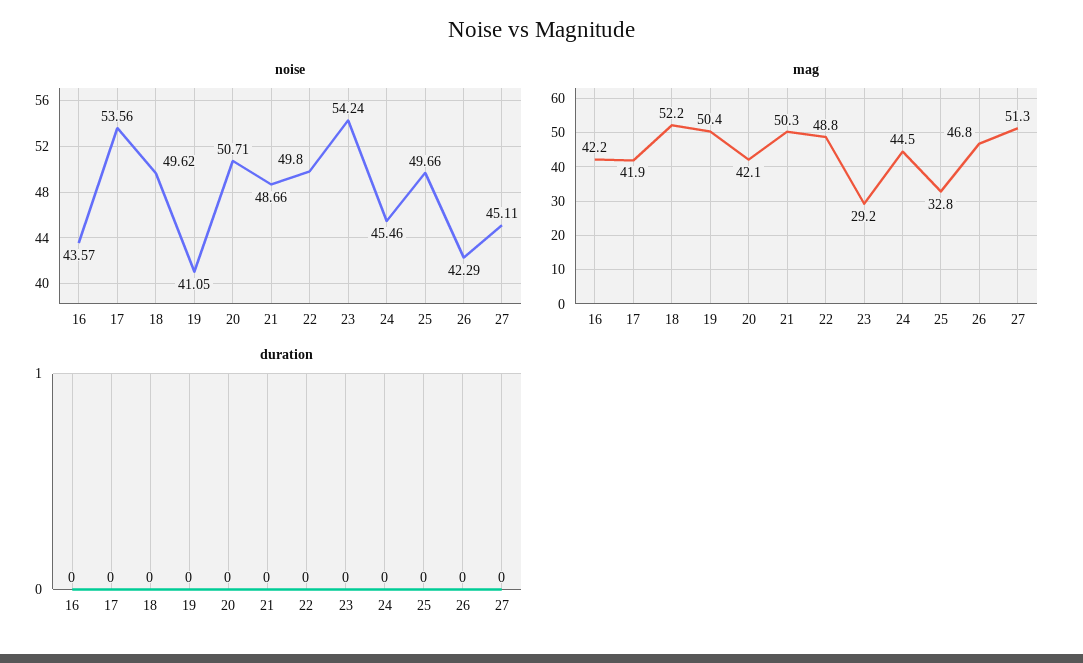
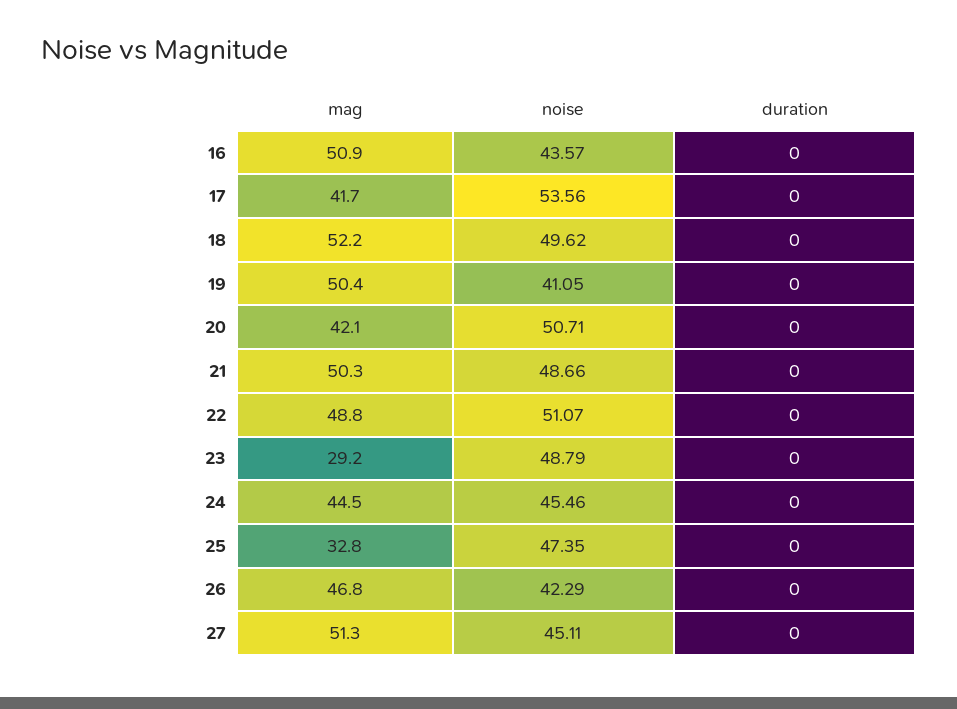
noise, 22: 49.8 -> 51.07
noise, 23: 54.24 -> 48.79
noise, 25: 49.66 -> 47.35
mag, 16: 42.2 -> 50.9
mag, 17: 41.9 -> 41.7

